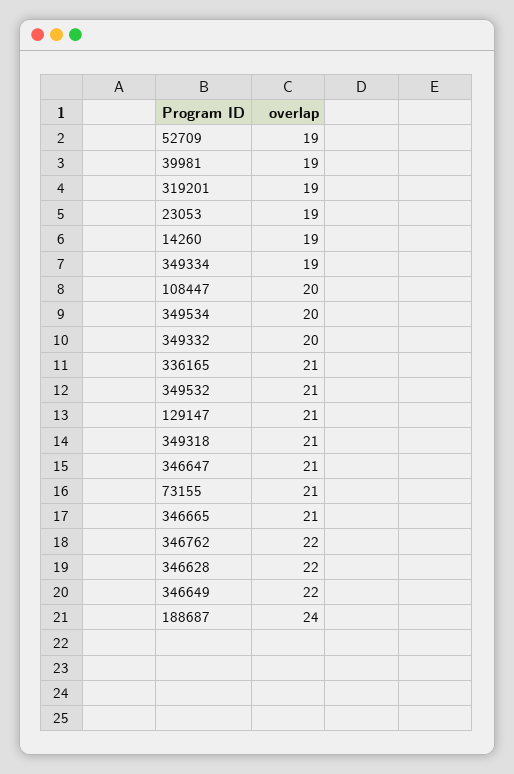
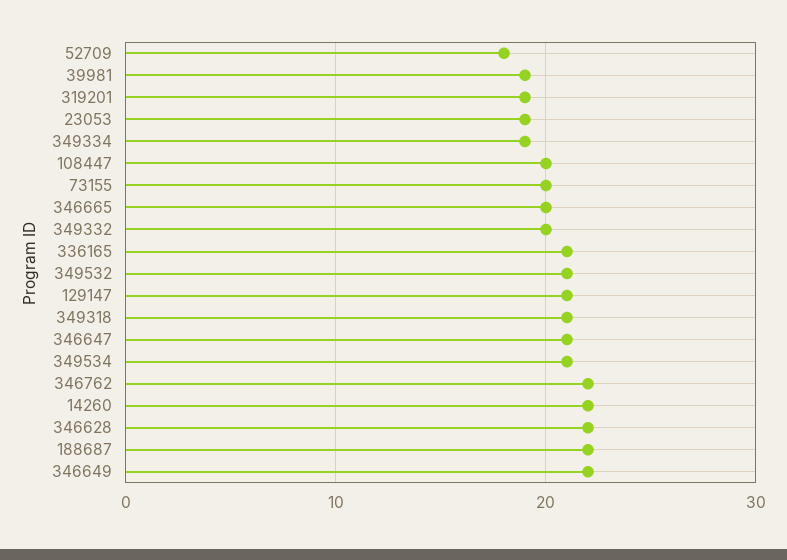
52709: 19 -> 18
14260: 19 -> 22
349534: 20 -> 21
73155: 21 -> 20
346665: 21 -> 20
188687: 24 -> 22

